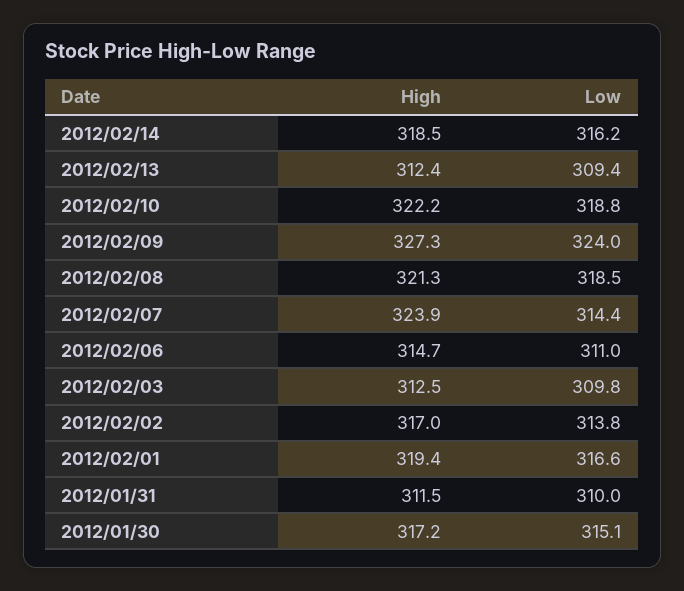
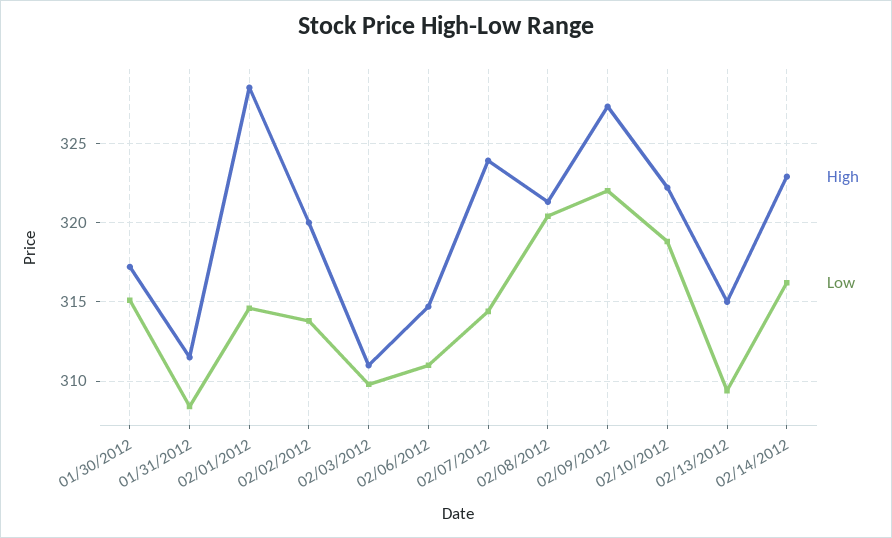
High, 2012/02/14: 318.5 -> 323
High, 2012/02/13: 312.4 -> 315
Low, 2012/02/09: 324 -> 322
Low, 2012/02/08: 318.5 -> 320.5
High, 2012/02/03: 312.5 -> 311
High, 2012/02/02: 317 -> 320
High, 2012/02/01: 319.4 -> 328.5
Low, 2012/02/01: 316.6 -> 314.5
Low, 2012/01/31: 310 -> 308.5

